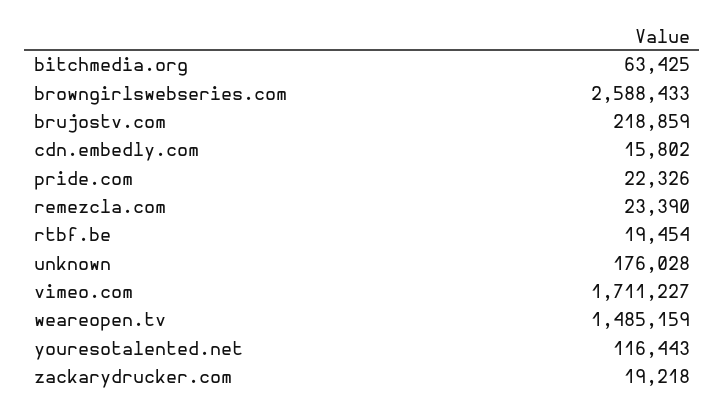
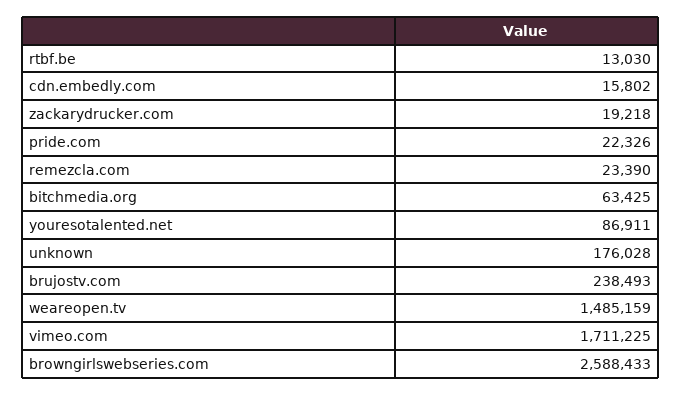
brujostv.com: 218859 -> 238493
rtbf.be: 19454 -> 13030
vimeo.com: 1711227 -> 1711225
youresotalented.net: 116443 -> 86911

